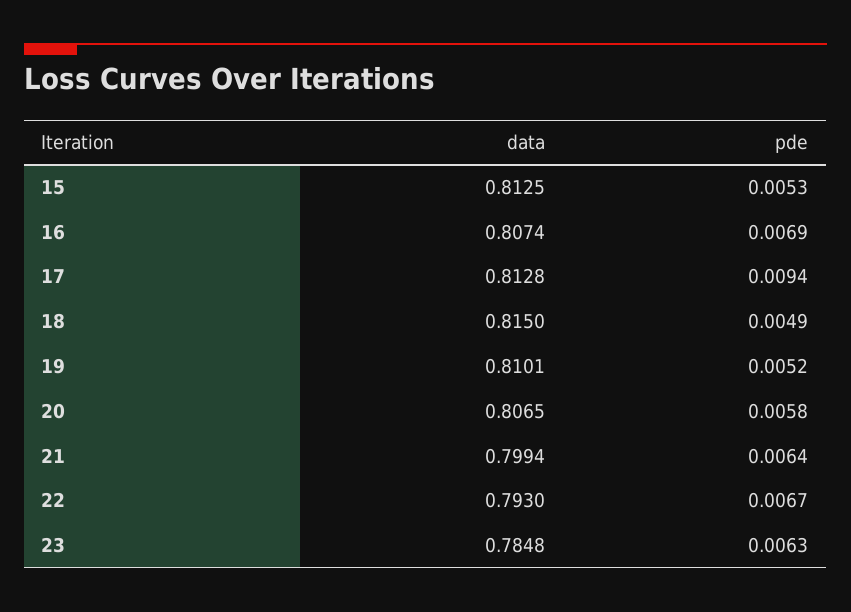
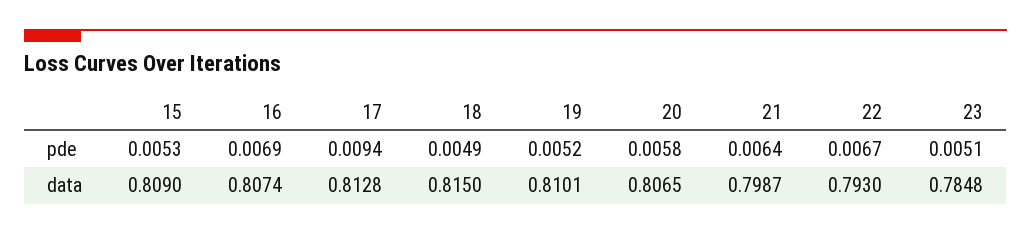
data, 15: 0.8125 -> 0.809
data, 21: 0.7994 -> 0.7987
pde, 23: 0.0063 -> 0.0051

